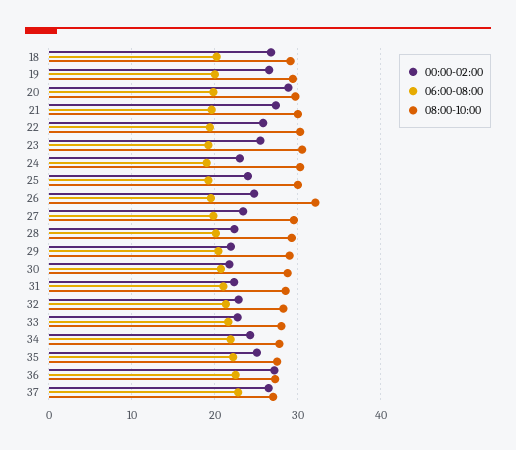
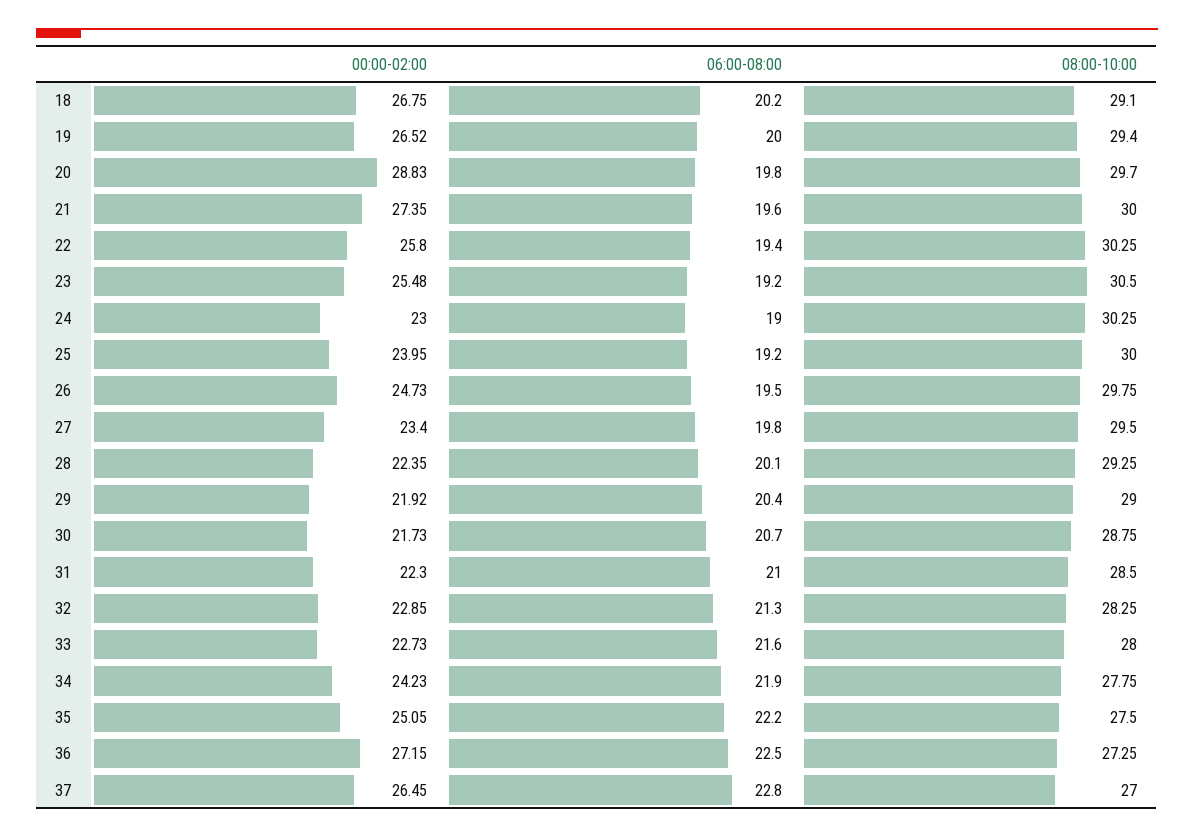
08:00-10:00, 26: 32 -> 29.75

